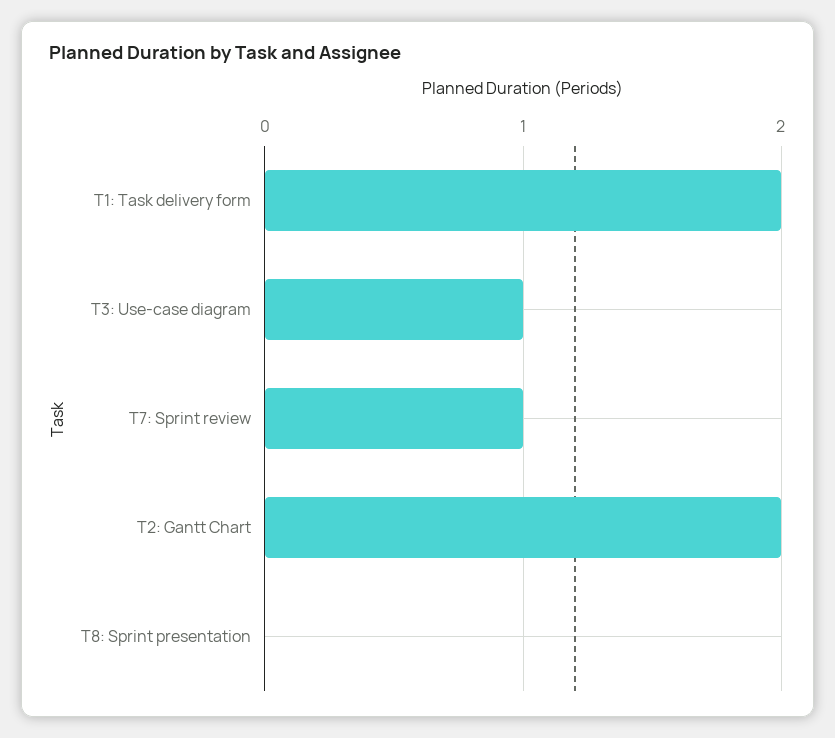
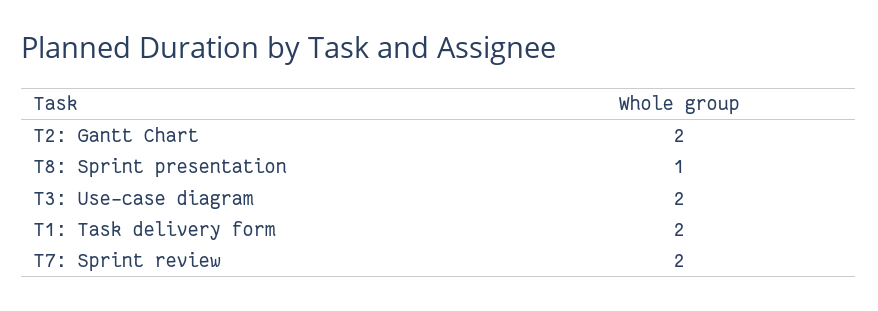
T3: Use-case diagram: 1 -> 2
T7: Sprint review: 1 -> 2
T8: Sprint presentation: 0 -> 1

